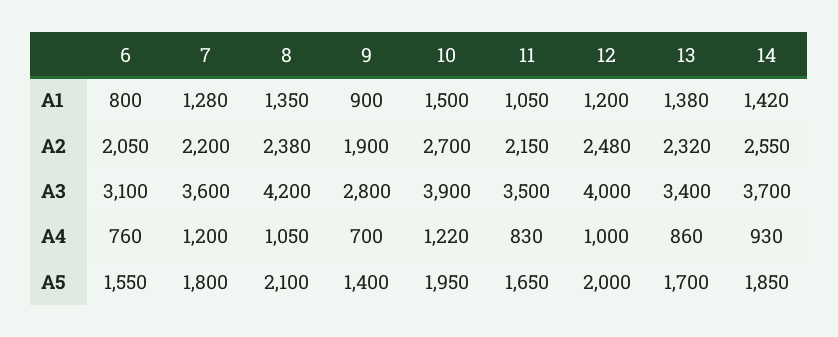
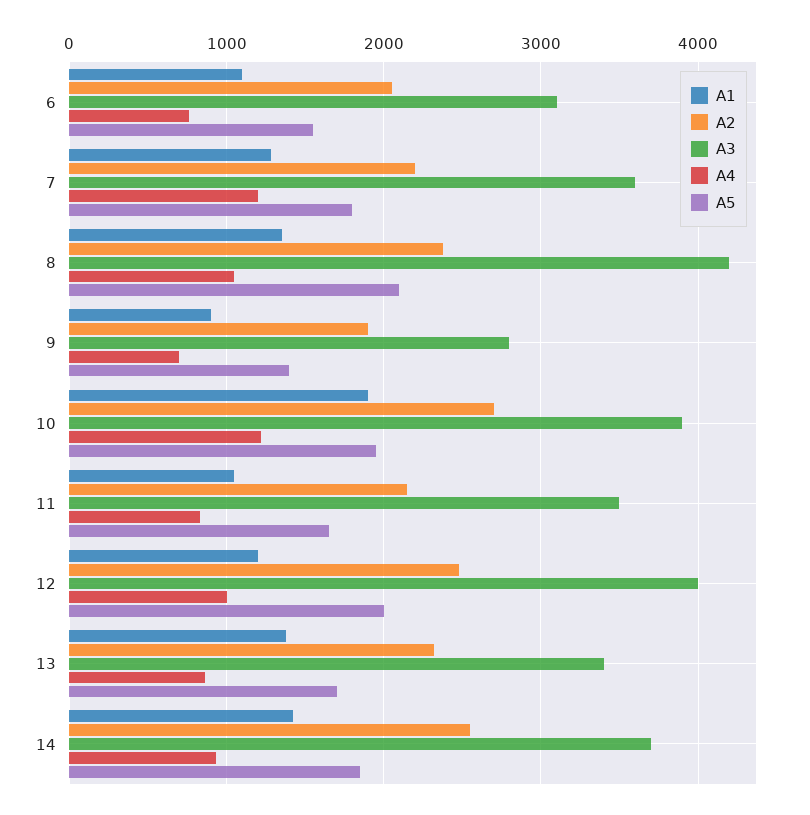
A1, 6: 800 -> 1100
A1, 10: 1500 -> 1900

